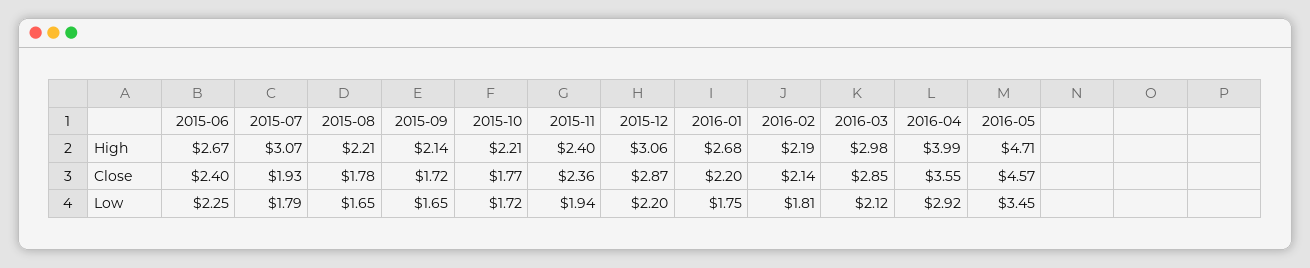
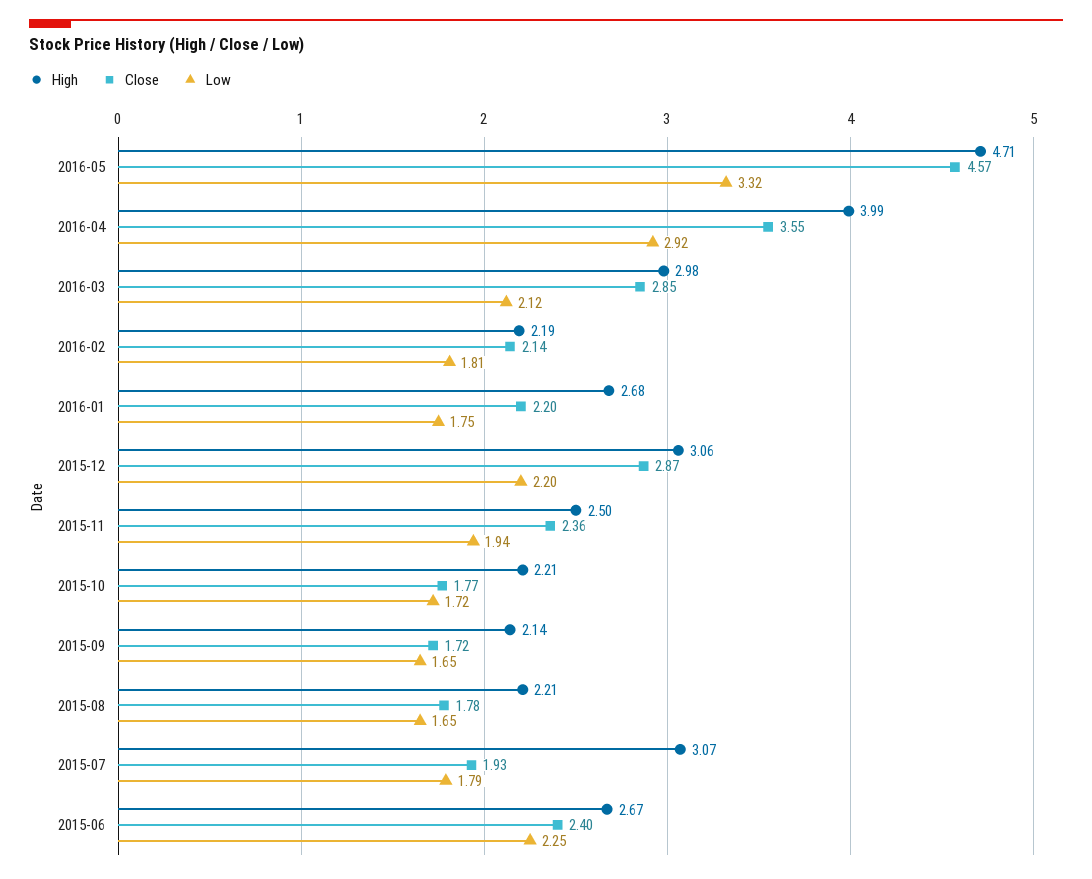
High, 2015-11: 2.4 -> 2.5
Low, 2016-05: 3.45 -> 3.32

